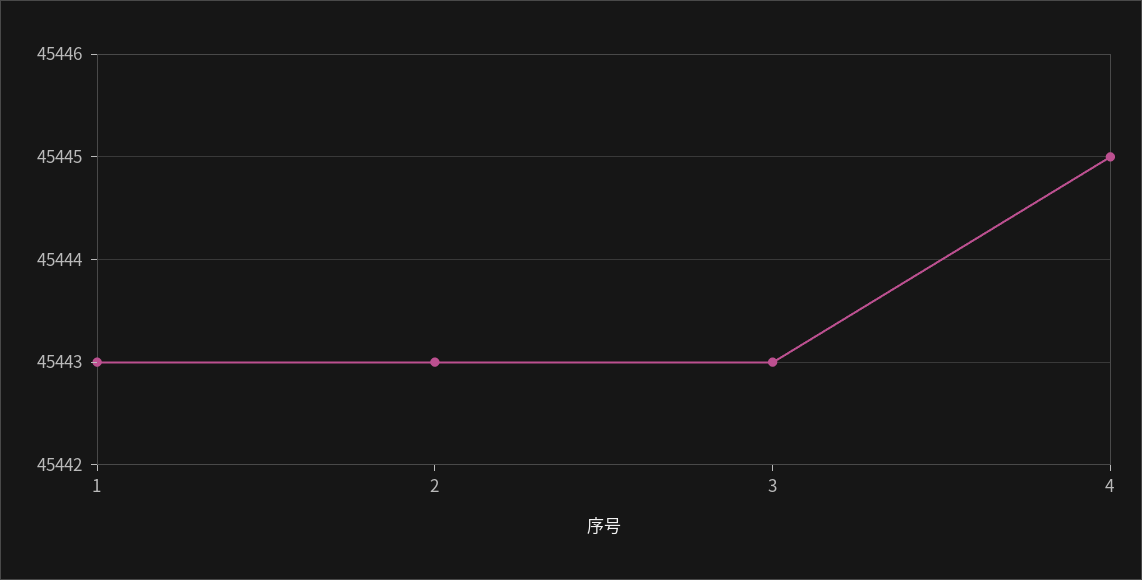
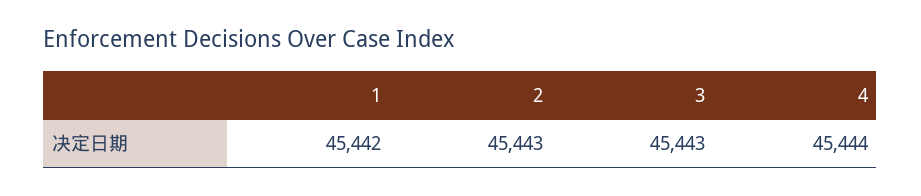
1: 45443 -> 45442
4: 45445 -> 45444

